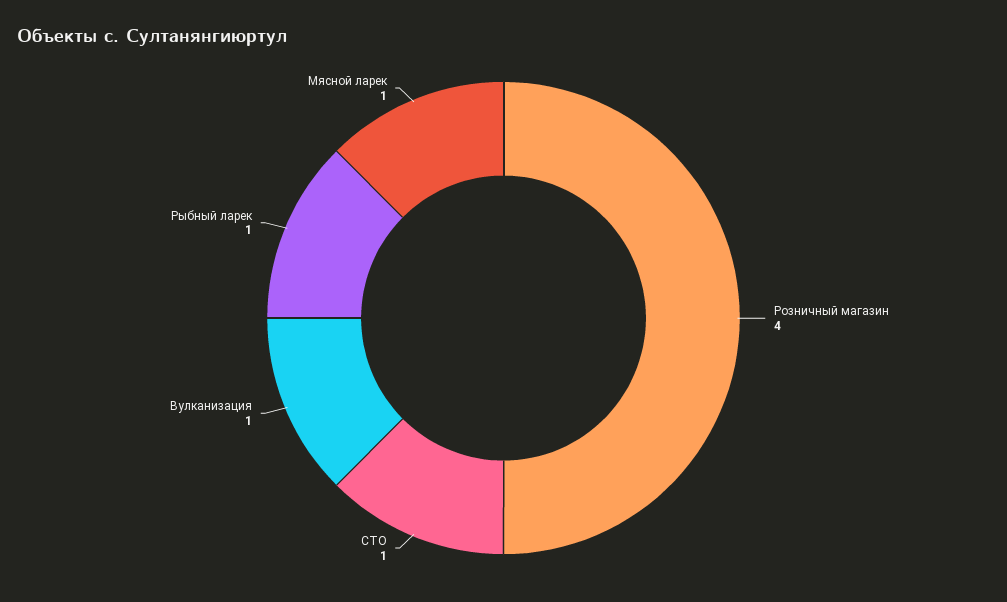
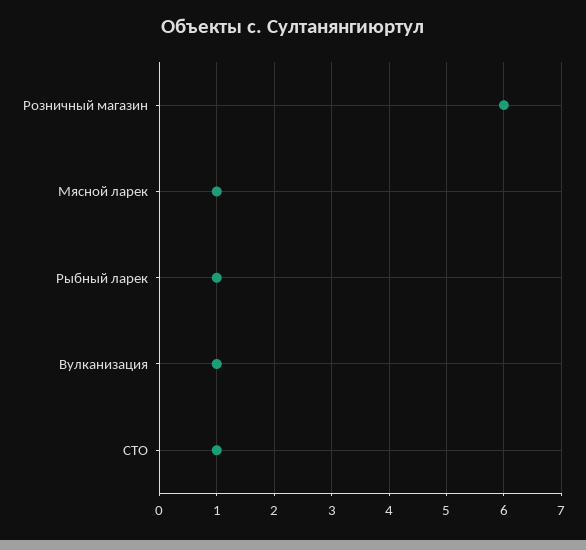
Розничный магазин: 4 -> 6

